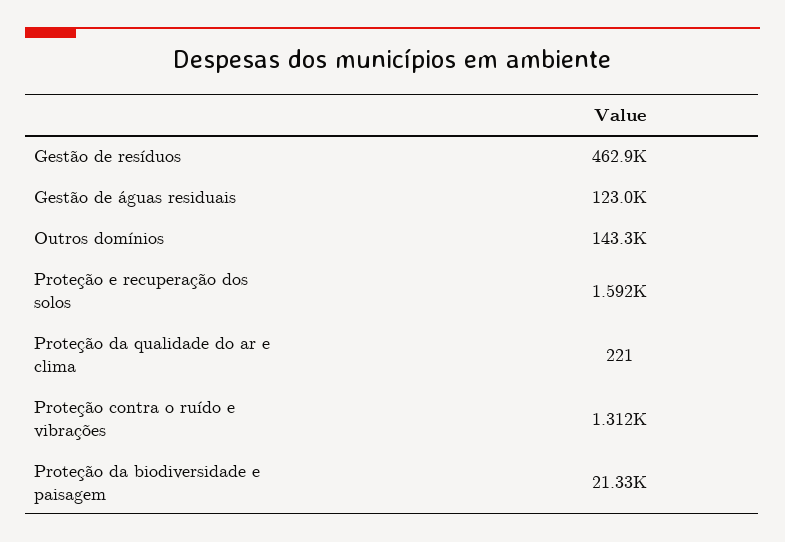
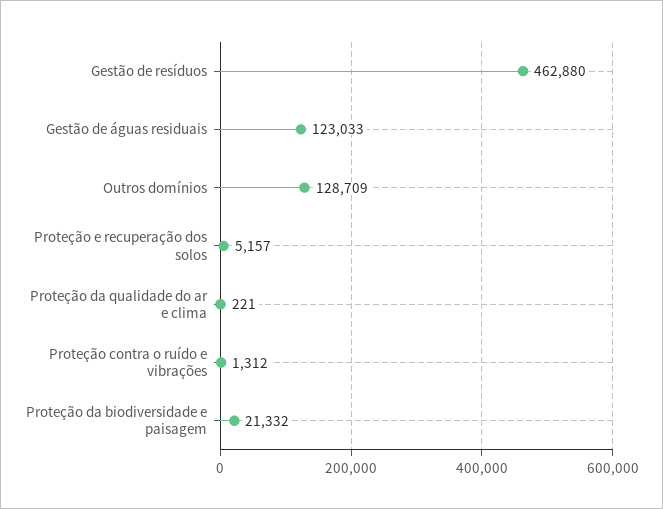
Outros domínios: 143300 -> 128709
Proteção e recuperação dos solos: 1592 -> 5157

